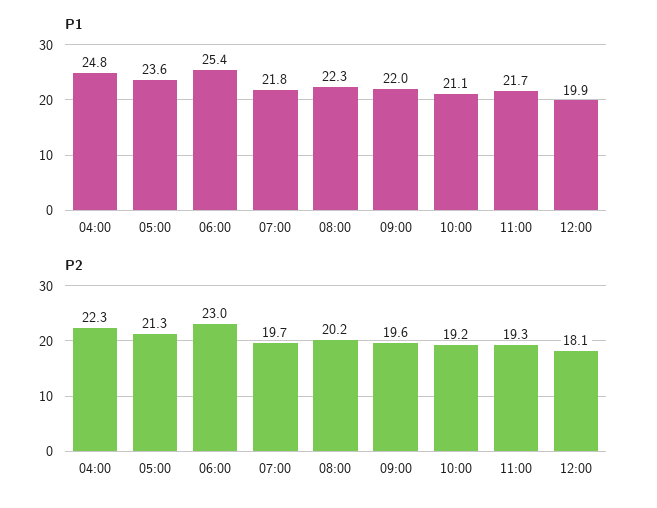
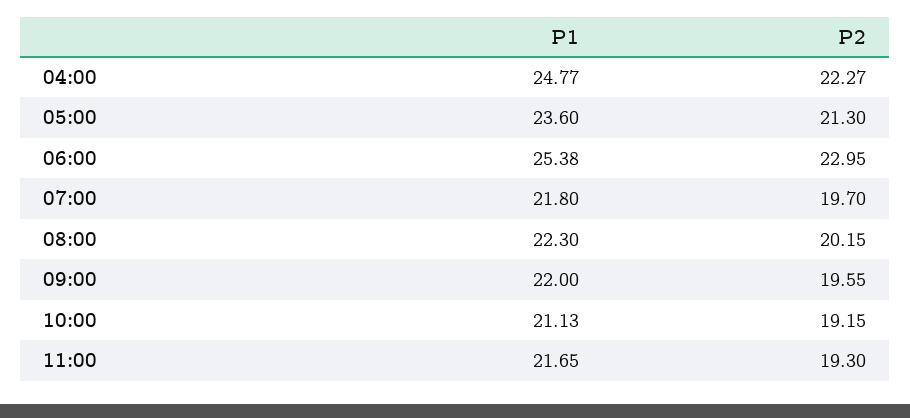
P1, 12:00: 19.9 -> none
P2, 12:00: 18.1 -> none

